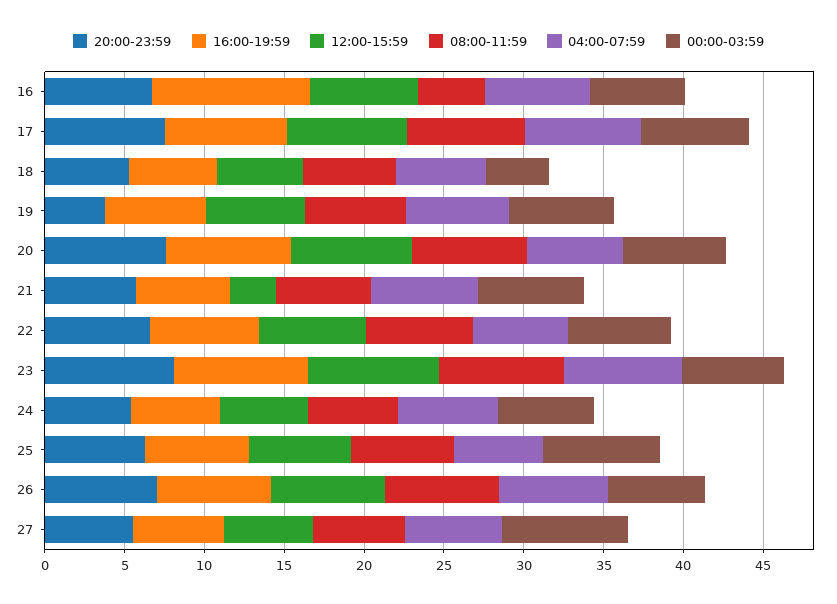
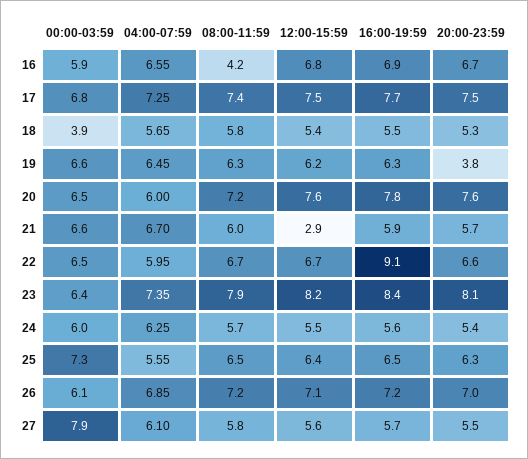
16:00-19:59, 16: 10 -> 6.9
16:00-19:59, 22: 7 -> 9.1

